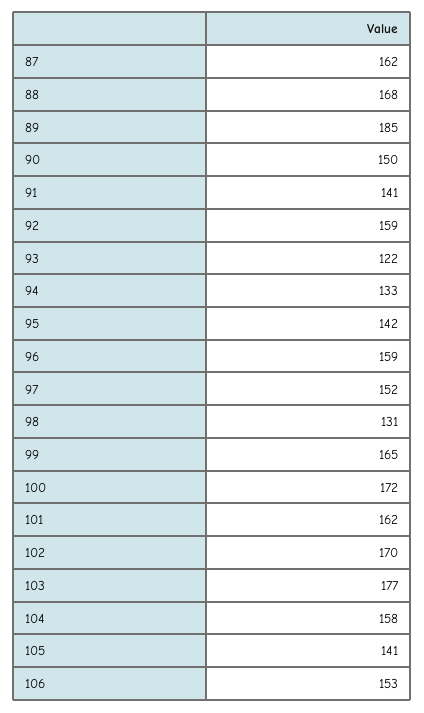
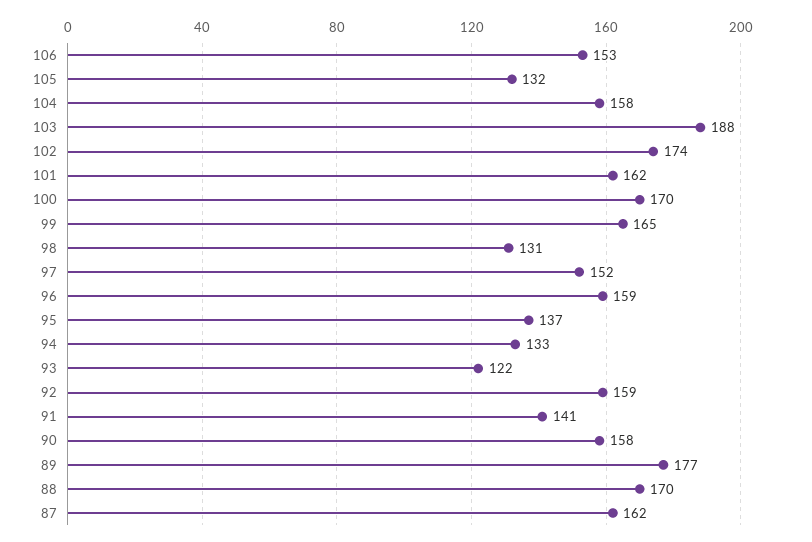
88: 168 -> 170
89: 185 -> 177
90: 150 -> 158
95: 142 -> 137
100: 172 -> 170
102: 170 -> 174
103: 177 -> 188
105: 141 -> 132

